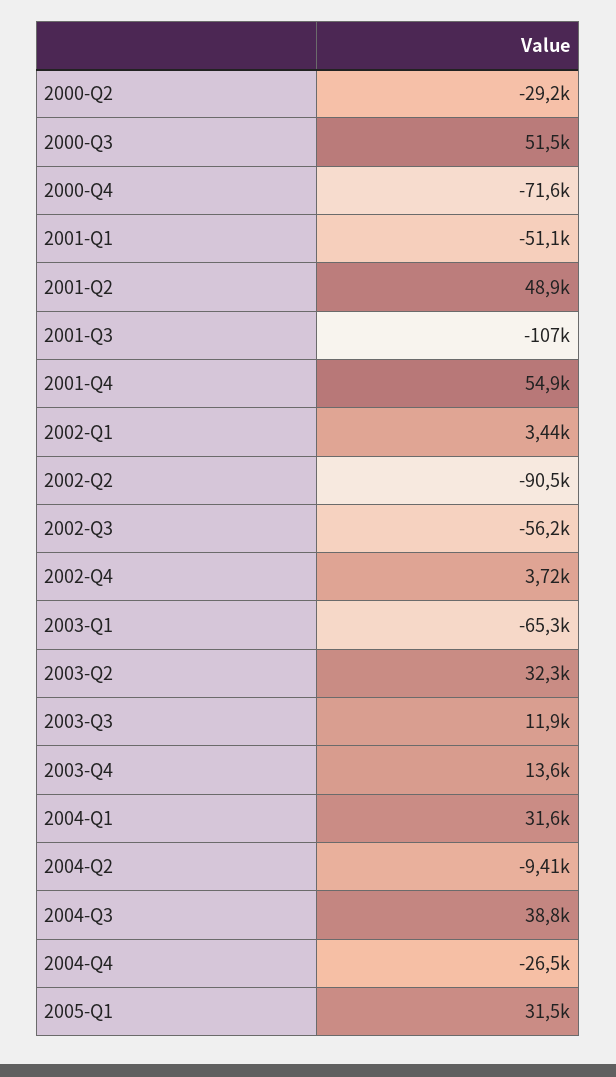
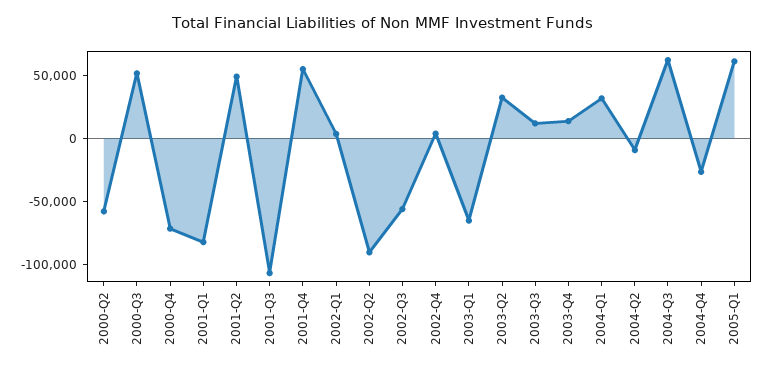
2000-Q2: -29200 -> -60000
2001-Q1: -51100 -> -80000
2004-Q3: 38800 -> 60000
2005-Q1: 31500 -> 60000

